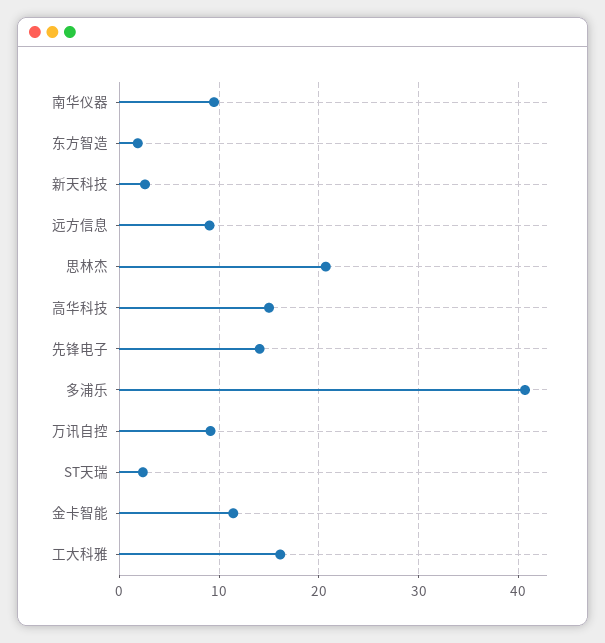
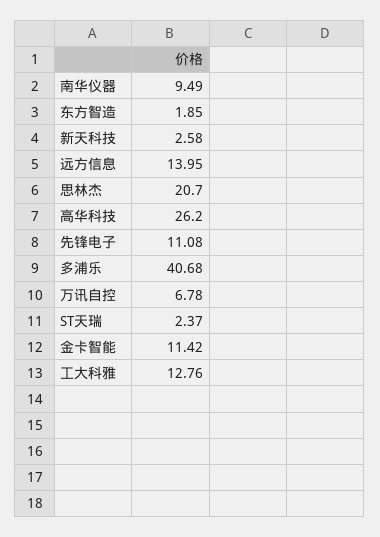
远方信息: 9 -> 13.95
高华科技: 15 -> 26.2
先锋电子: 14 -> 11.08
万讯自控: 9 -> 6.78
工大科雅: 16 -> 12.76

